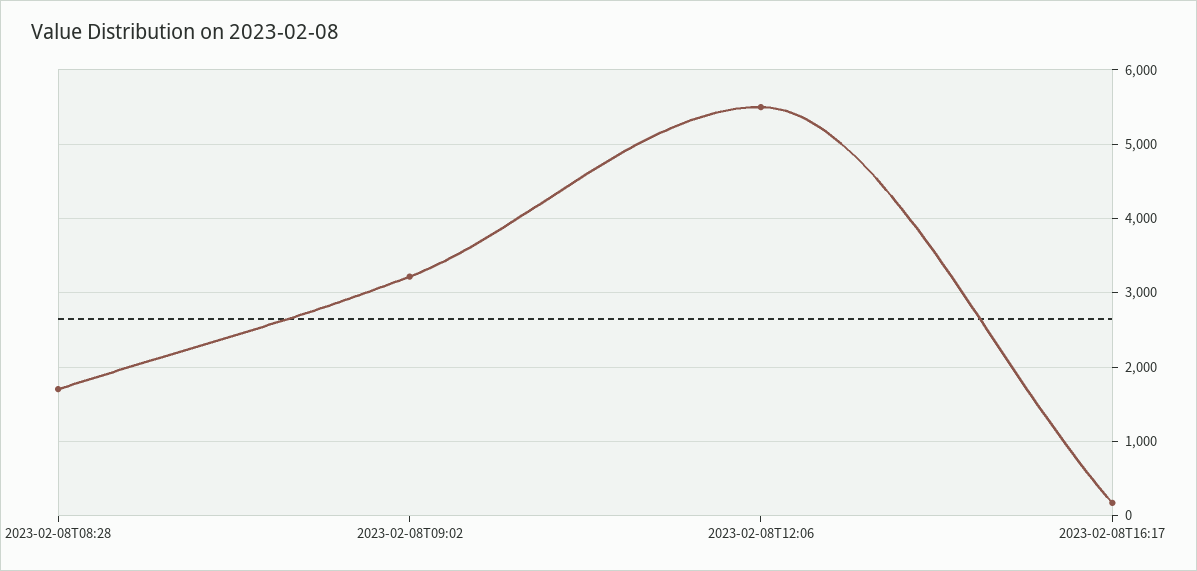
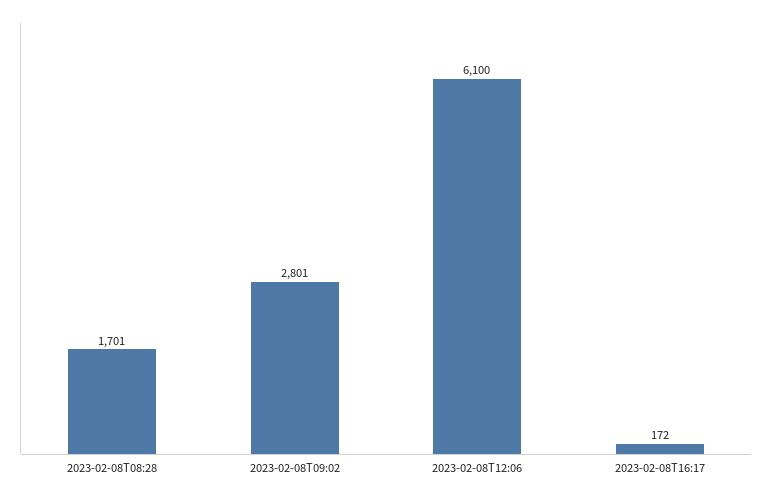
2023-02-08T09:02: 3200 -> 2801
2023-02-08T12:06: 5500 -> 6100

